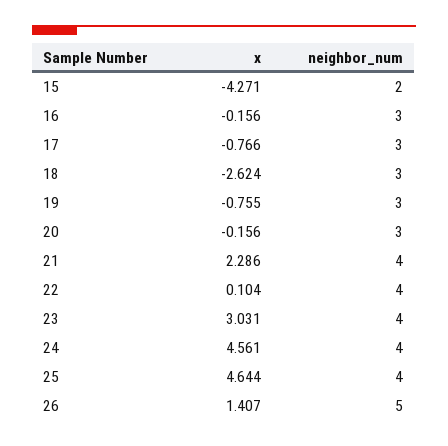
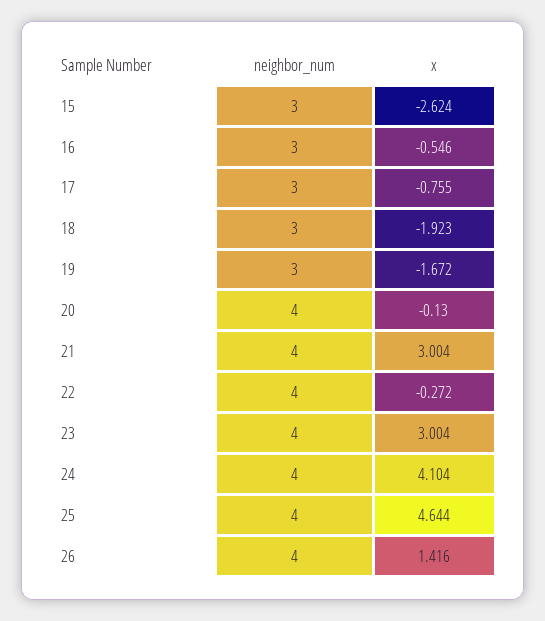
x, 15: -4.271 -> -2.624
neighbor_num, 15: 2 -> 3
x, 16: -0.156 -> -0.546
x, 17: -0.766 -> -0.755
x, 18: -2.624 -> -1.923
x, 19: -0.755 -> -1.672
x, 20: -0.156 -> -0.13
neighbor_num, 20: 3 -> 4
x, 21: 2.286 -> 3.004
x, 22: 0.104 -> -0.272
x, 23: 3.031 -> 3.004
x, 24: 4.561 -> 4.104
x, 26: 1.407 -> 1.416
neighbor_num, 26: 5 -> 4

